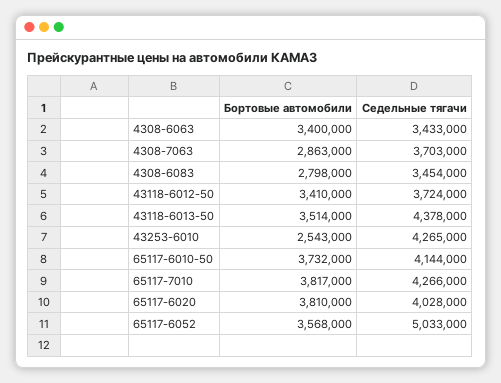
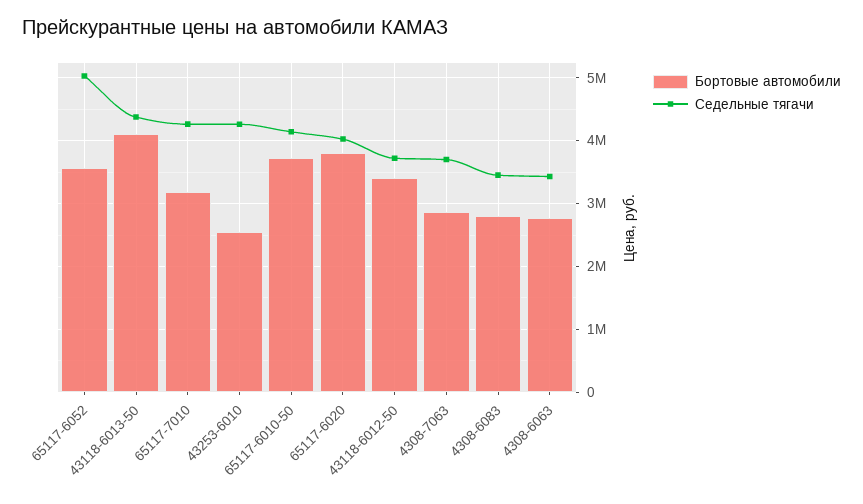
Бортовые автомобили, 4308-6063: 3400000 -> 2800000
Бортовые автомобили, 43118-6013-50: 3514000 -> 4100000
Бортовые автомобили, 65117-7010: 3817000 -> 3200000

